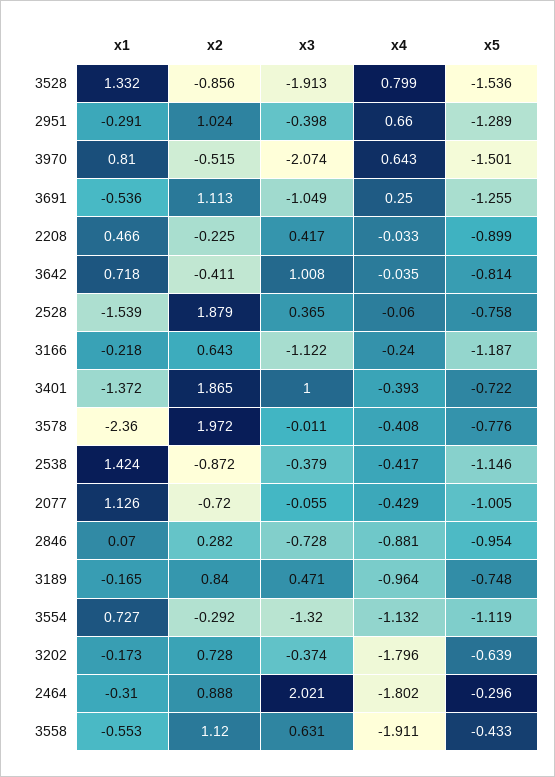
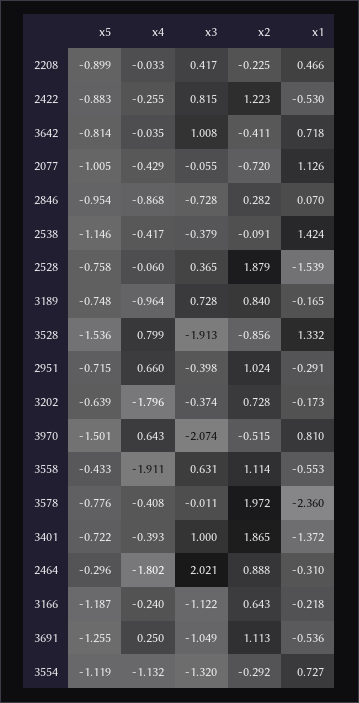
x5, 2951: -1.289 -> -0.715
x2, 2538: -0.872 -> -0.091
x4, 2846: -0.881 -> -0.868
x3, 3189: 0.471 -> 0.728
x2, 3558: 1.12 -> 1.114
x5, 2422: none -> -0.883
x4, 2422: none -> -0.255
x3, 2422: none -> 0.815
x2, 2422: none -> 1.223
x1, 2422: none -> -0.53

